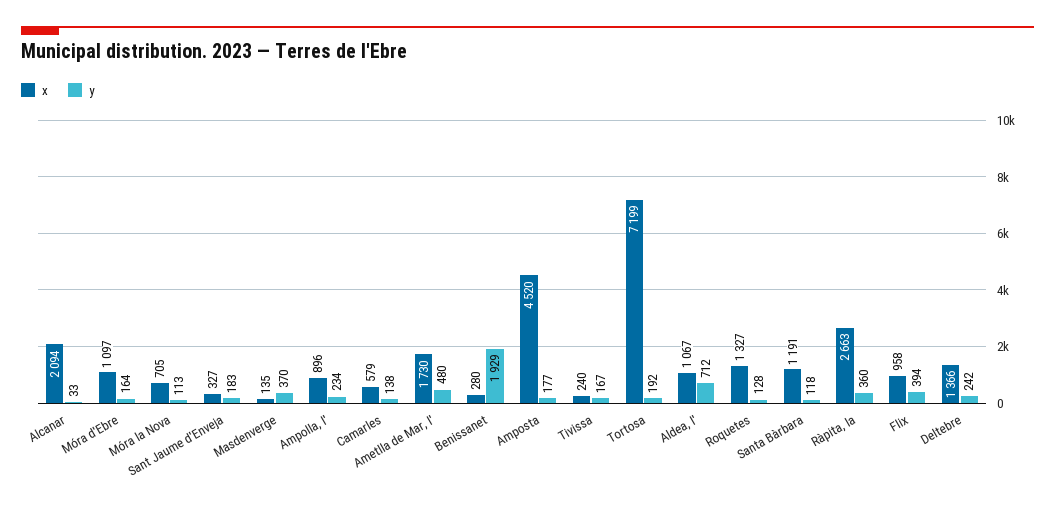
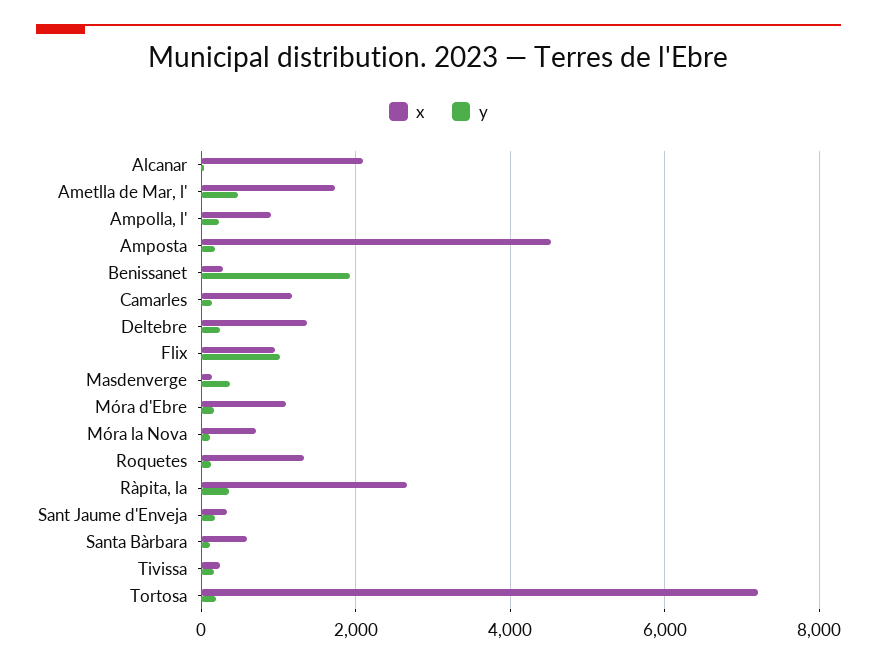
x, Camarles: 579 -> 1200
x, Aldea, l': 1067 -> none
y, Aldea, l': 712 -> none
x, Santa Bàrbara: 1191 -> 600
y, Flix: 394 -> 1000

